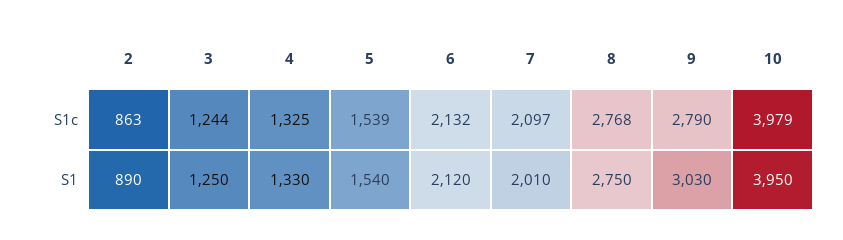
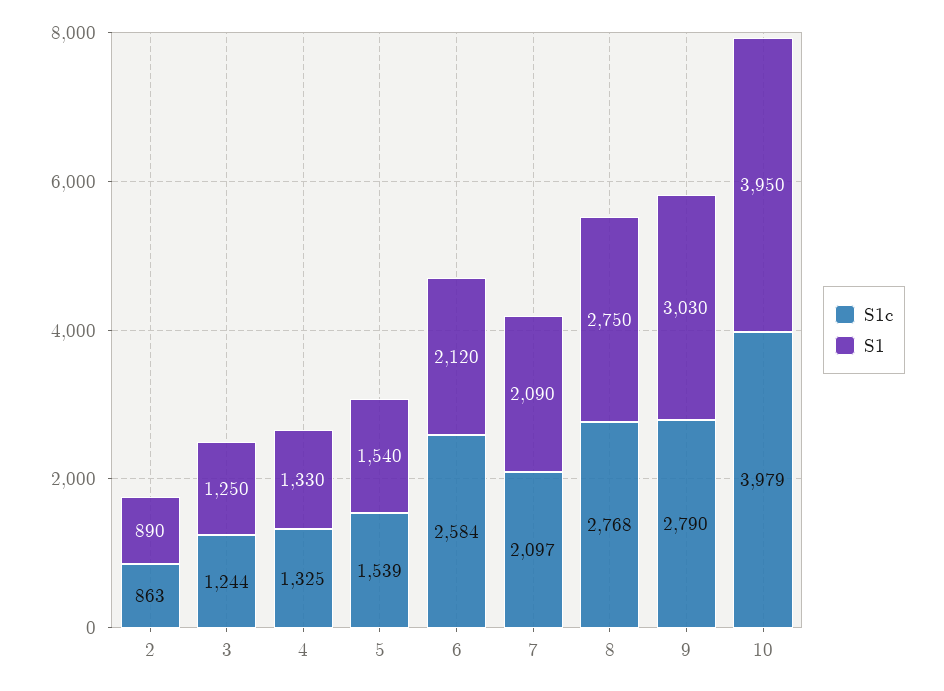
S1c, 6: 2132 -> 2584
S1, 7: 2010 -> 2090

